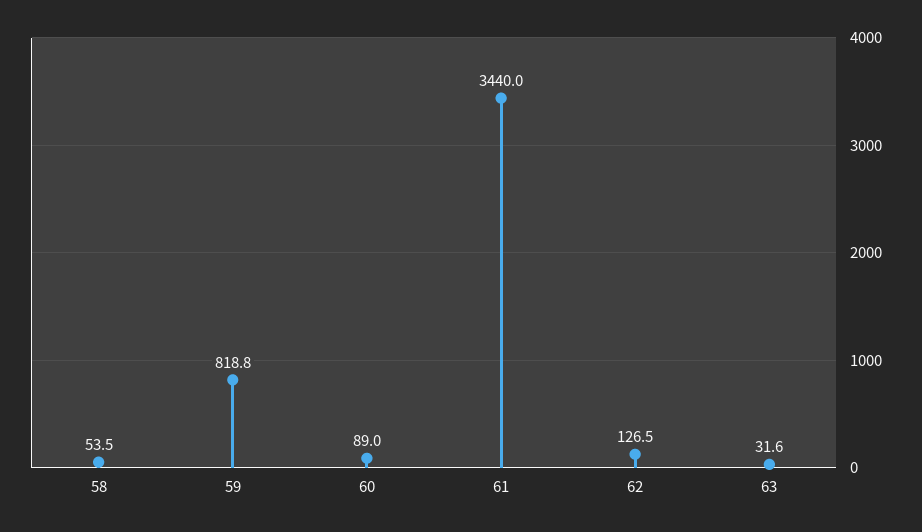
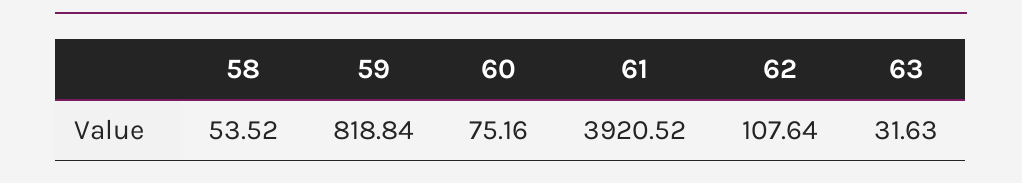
60: 89 -> 75.16
61: 3440 -> 3920.52
62: 126.5 -> 107.64

